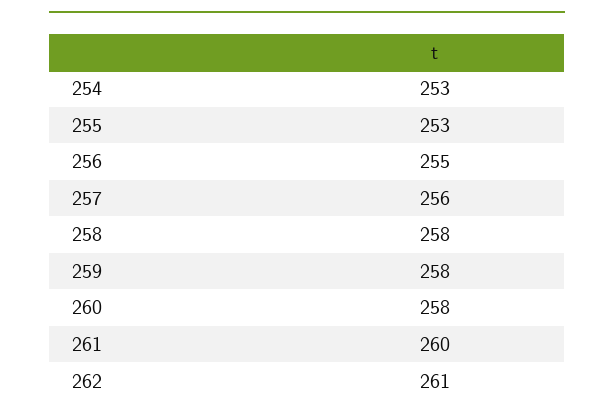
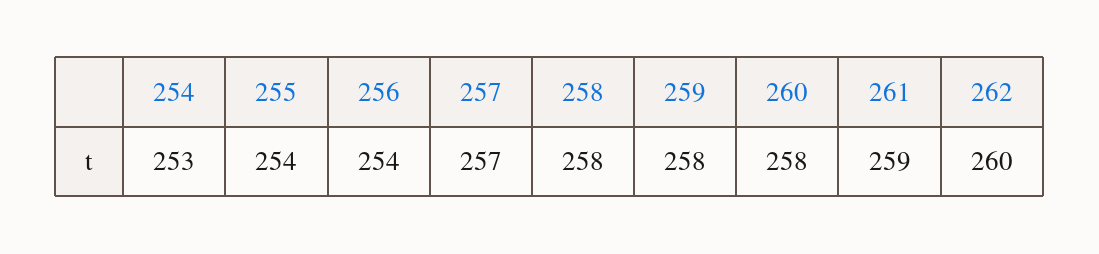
255: 253 -> 254
256: 255 -> 254
257: 256 -> 257
261: 260 -> 259
262: 261 -> 260

